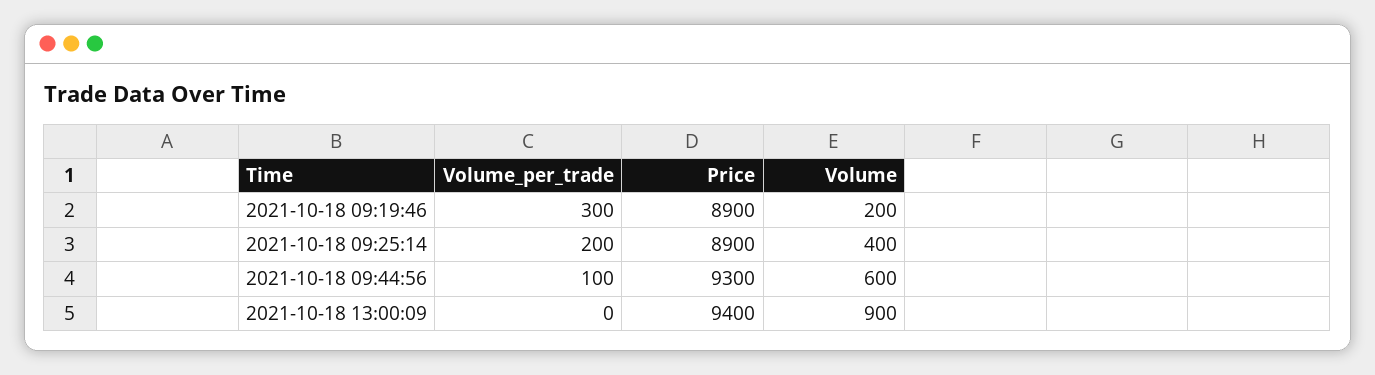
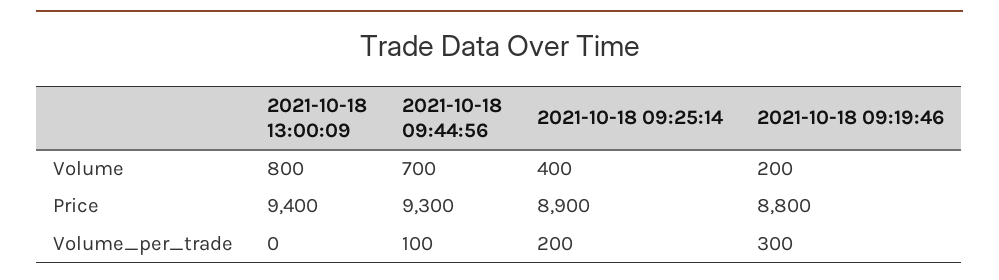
Price, 2021-10-18 09:19:46: 8900 -> 8800
Volume, 2021-10-18 09:44:56: 600 -> 700
Volume, 2021-10-18 13:00:09: 900 -> 800

